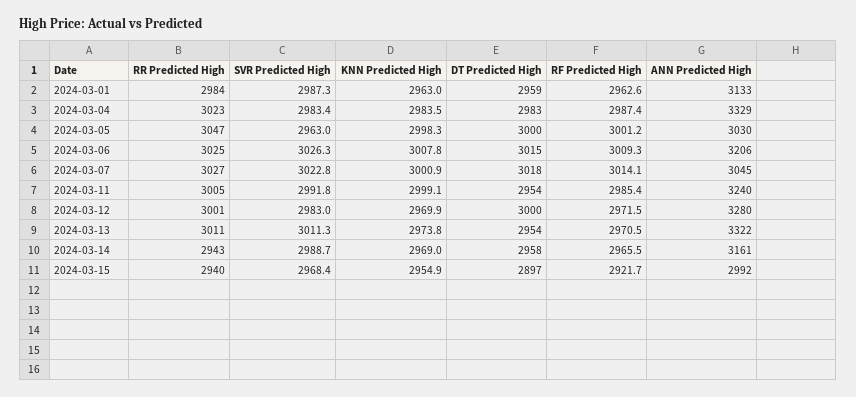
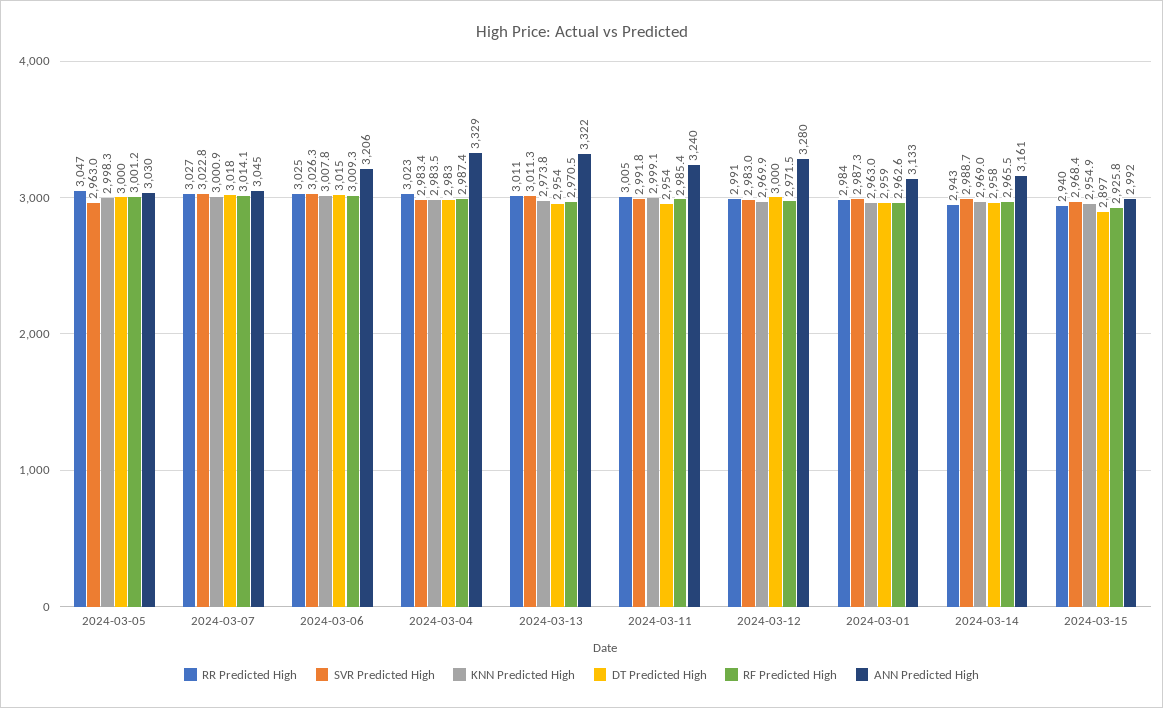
RR Predicted High, 2024-03-12: 3001 -> 2991
RF Predicted High, 2024-03-15: 2921.7 -> 2925.8

